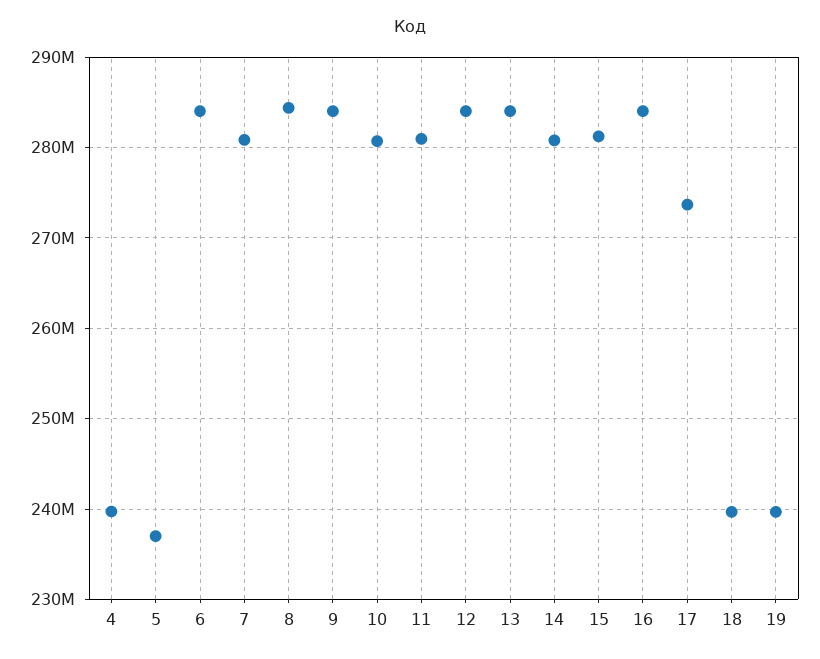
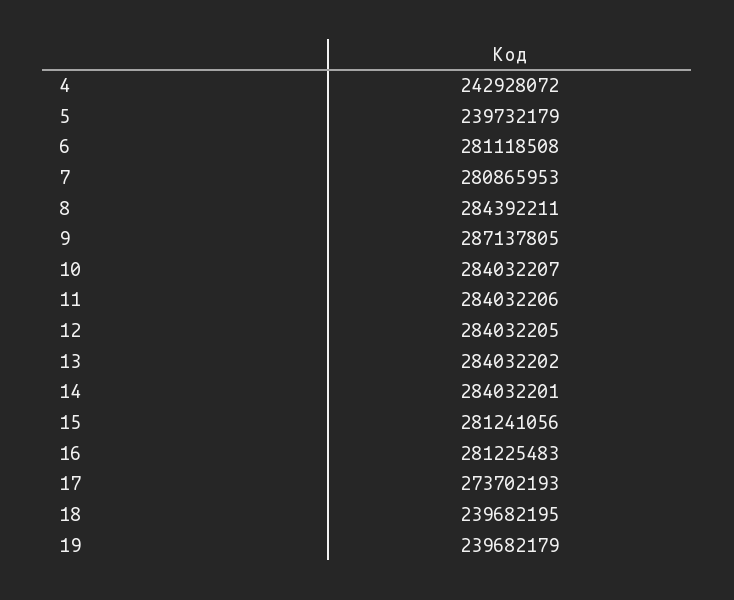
4: 240000000 -> 242928072
5: 237000000 -> 239732179
6: 284000000 -> 281118508
9: 284000000 -> 287137805
10: 281000000 -> 284032207
11: 281000000 -> 284032206
14: 281000000 -> 284032201
16: 284000000 -> 281225483

